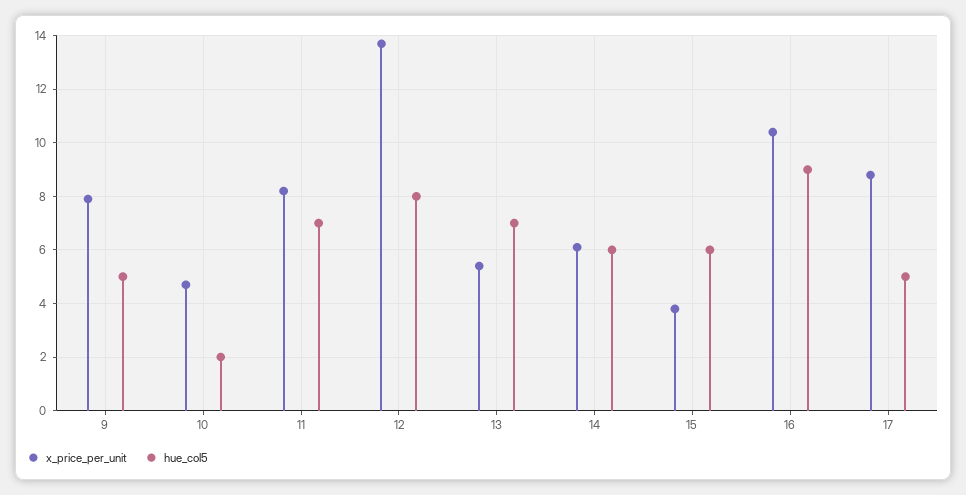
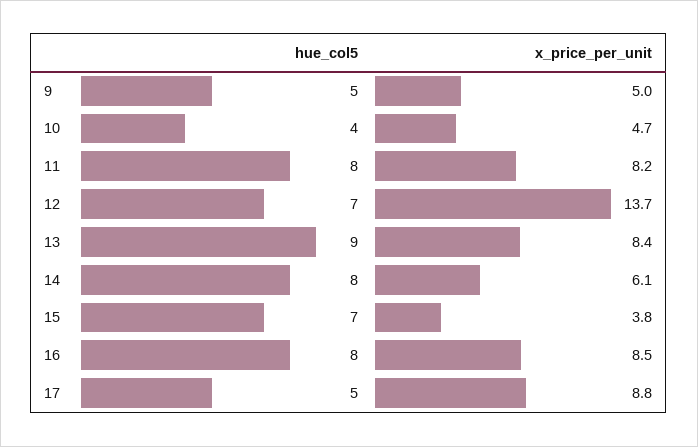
x_price_per_unit, 9: 8 -> 5
hue_col5, 10: 2 -> 4
hue_col5, 11: 7 -> 8
hue_col5, 12: 8 -> 7
x_price_per_unit, 13: 5.5 -> 8.4
hue_col5, 13: 7 -> 9
hue_col5, 14: 6 -> 8
hue_col5, 15: 6 -> 7
x_price_per_unit, 16: 10.5 -> 8.5
hue_col5, 16: 9 -> 8

